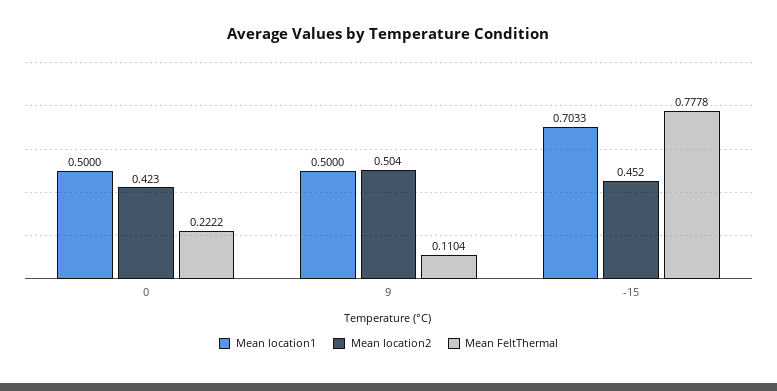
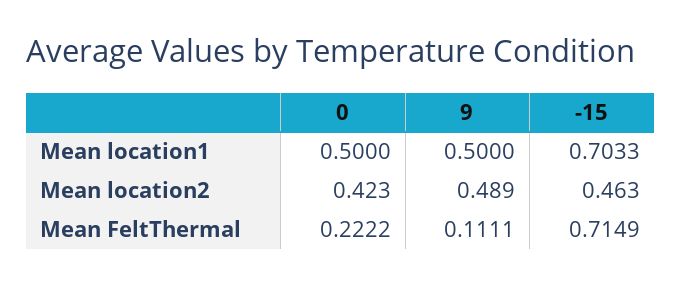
Mean location2, 9: 0.504 -> 0.489
Mean FeltThermal, 9: 0.1104 -> 0.1111
Mean location2, -15: 0.452 -> 0.463
Mean FeltThermal, -15: 0.7778 -> 0.7149

